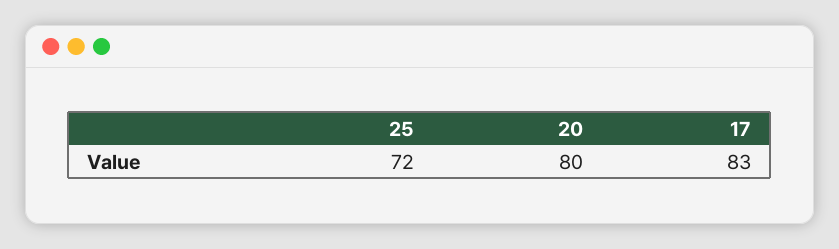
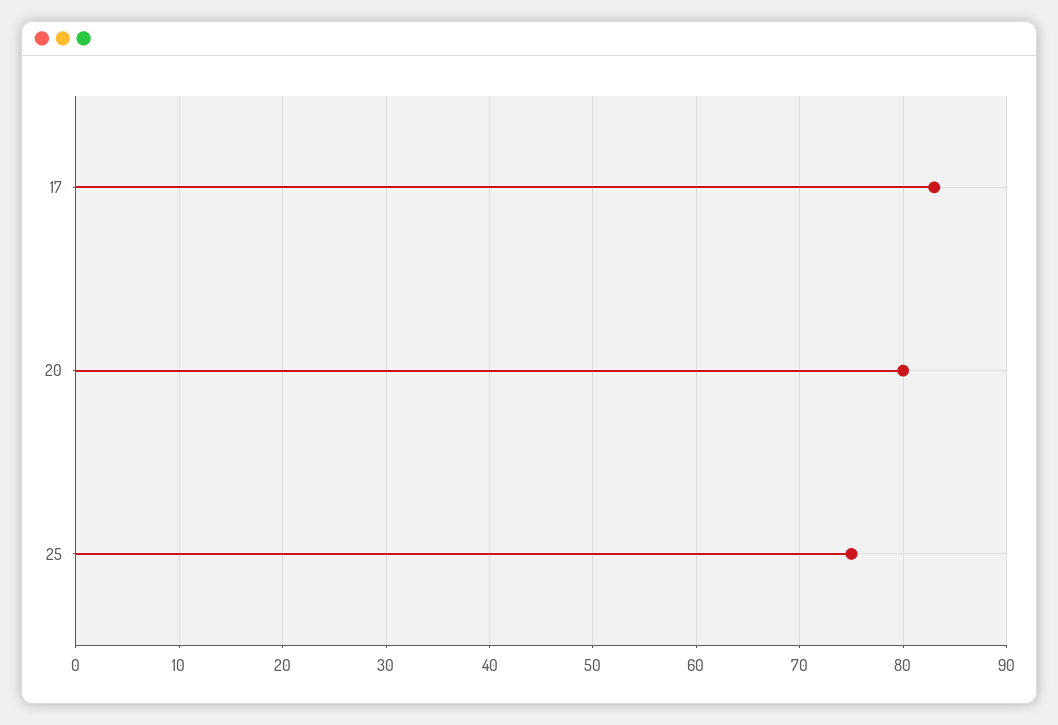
25: 72 -> 75

